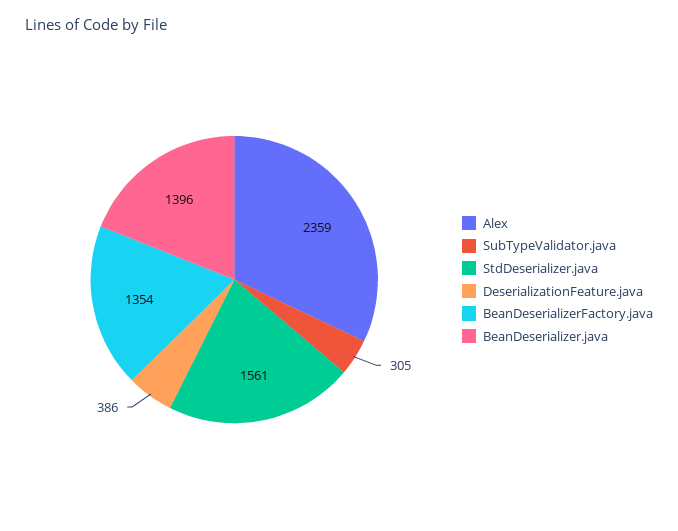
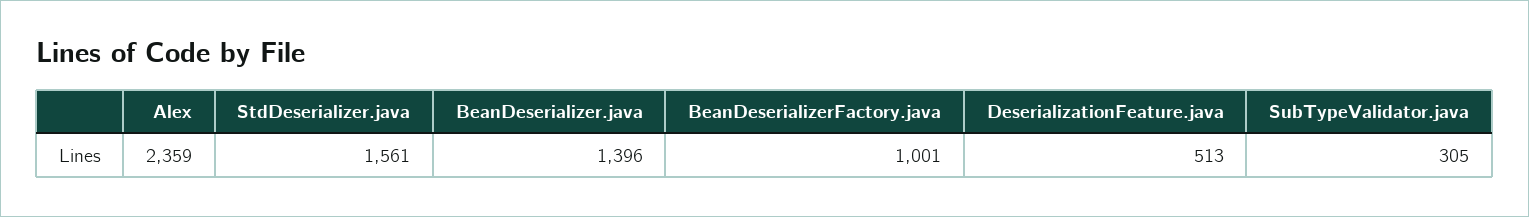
DeserializationFeature.java: 386 -> 513
BeanDeserializerFactory.java: 1354 -> 1001

